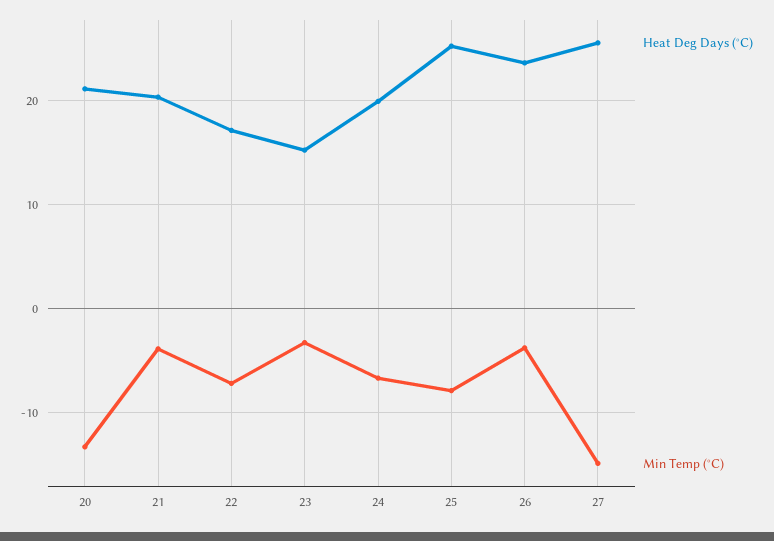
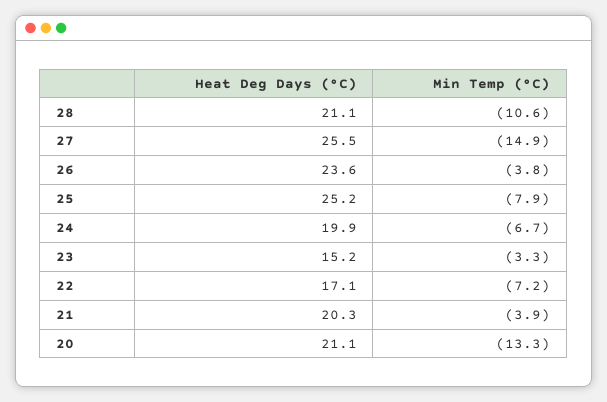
Heat Deg Days (°C), 28: none -> 21.1
Min Temp (°C), 28: none -> -10.6

